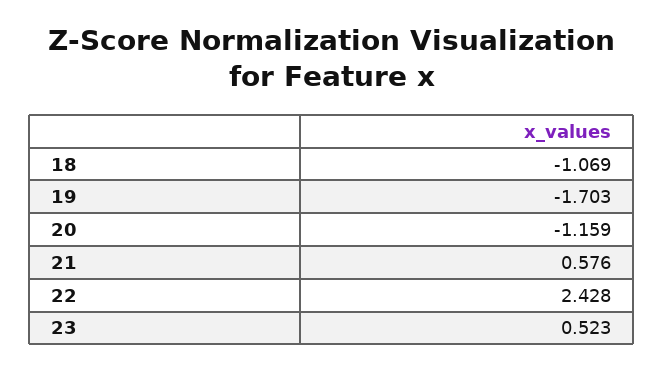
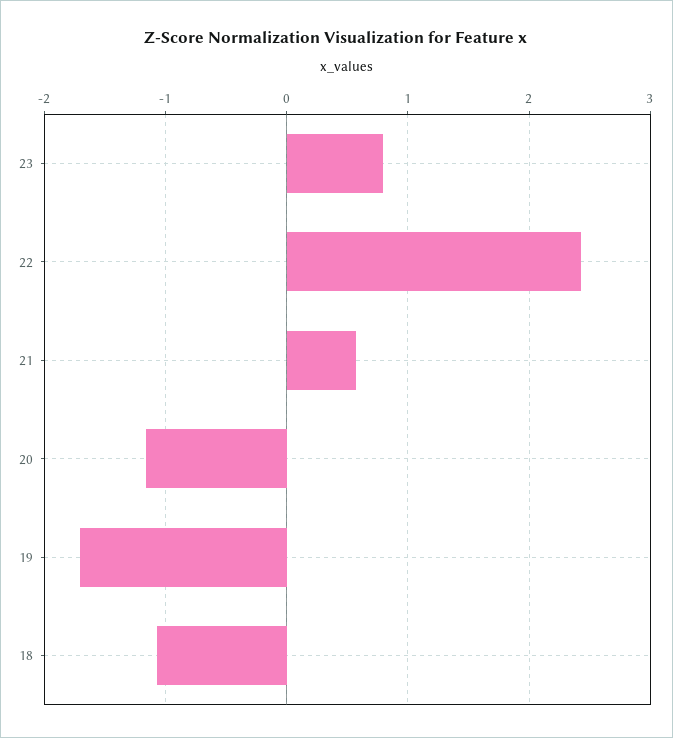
23: 0.523 -> 0.8

